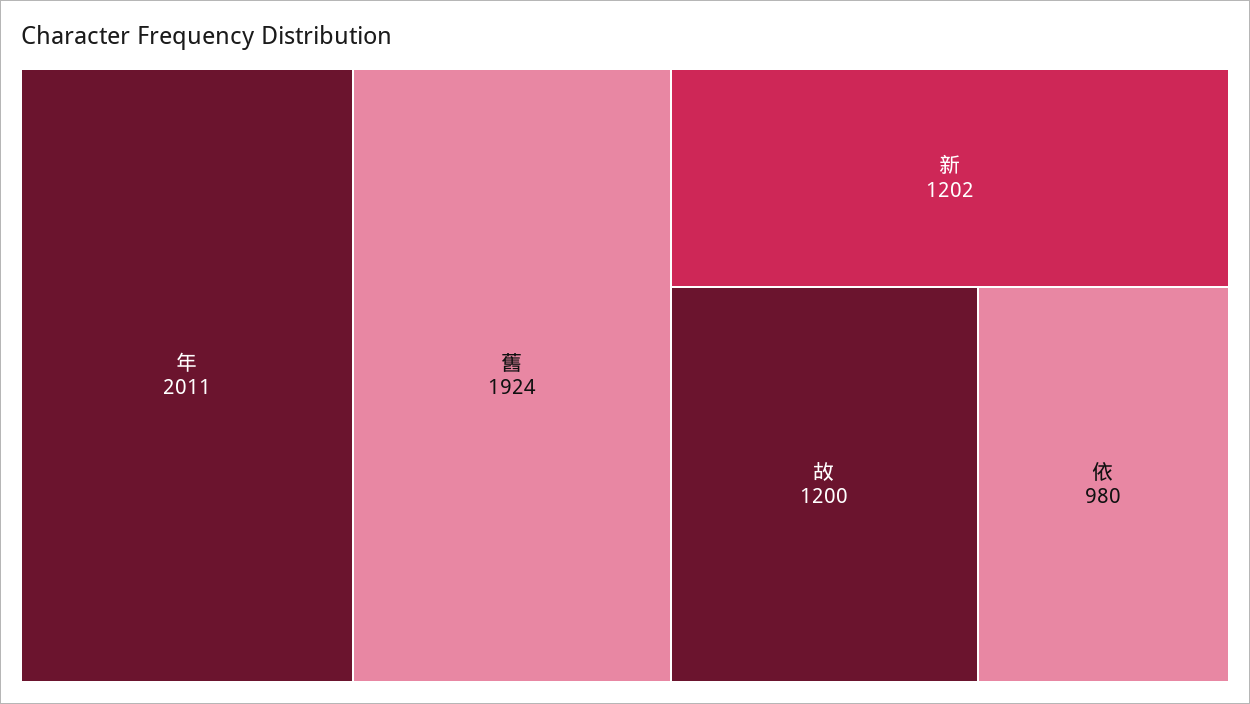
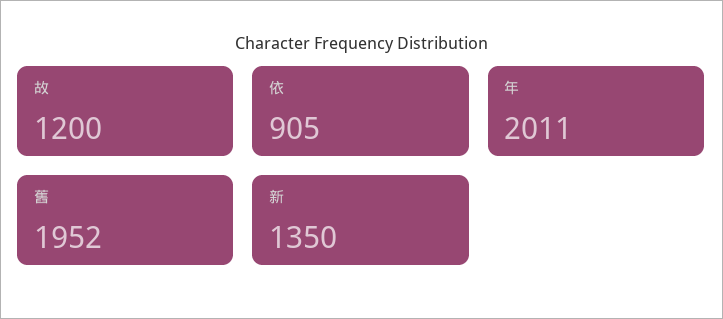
舊: 1924 -> 1952
新: 1202 -> 1350
依: 980 -> 905

